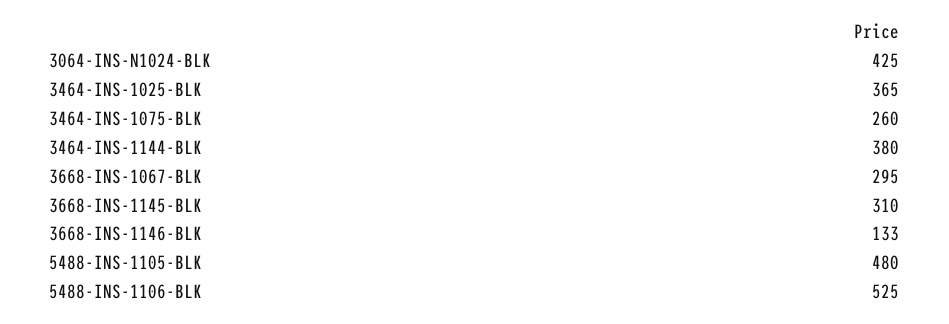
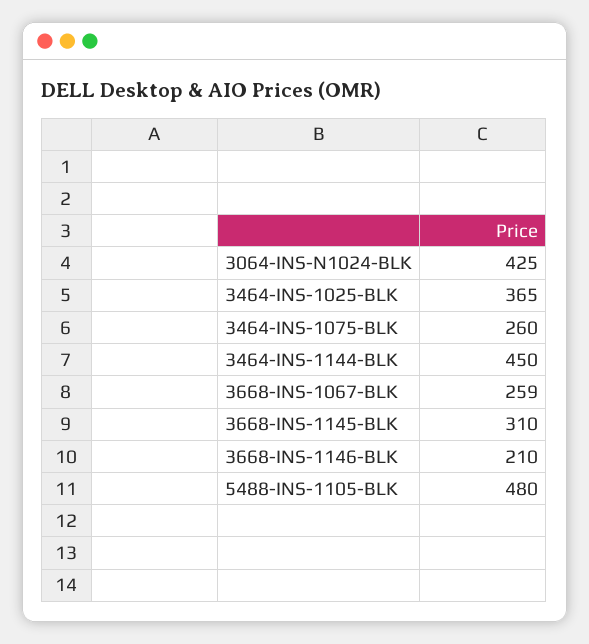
3464-INS-1144-BLK: 380 -> 450
3668-INS-1067-BLK: 295 -> 259
3668-INS-1146-BLK: 133 -> 210
5488-INS-1106-BLK: 525 -> none

